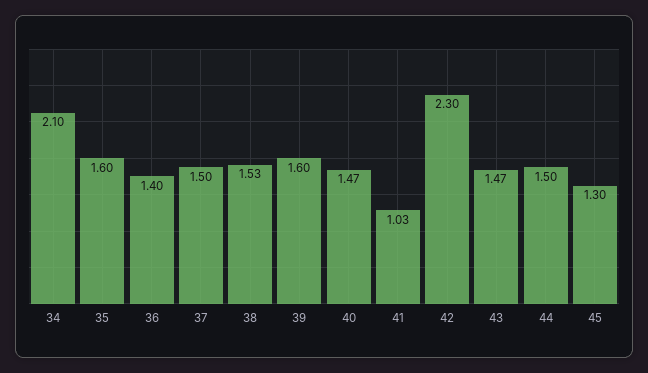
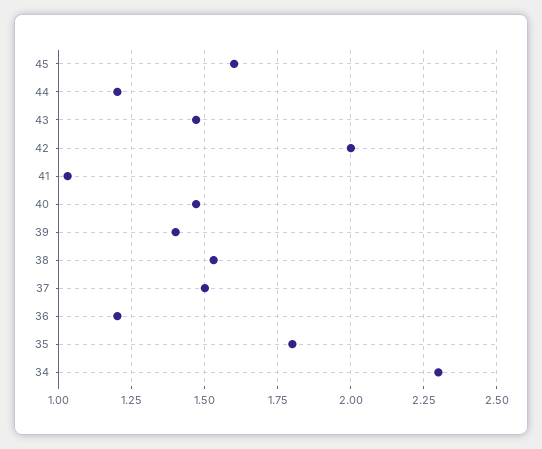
34: 2.1 -> 2.3
35: 1.6 -> 1.8
36: 1.4 -> 1.2
39: 1.6 -> 1.4
42: 2.3 -> 2
44: 1.5 -> 1.2
45: 1.3 -> 1.6

